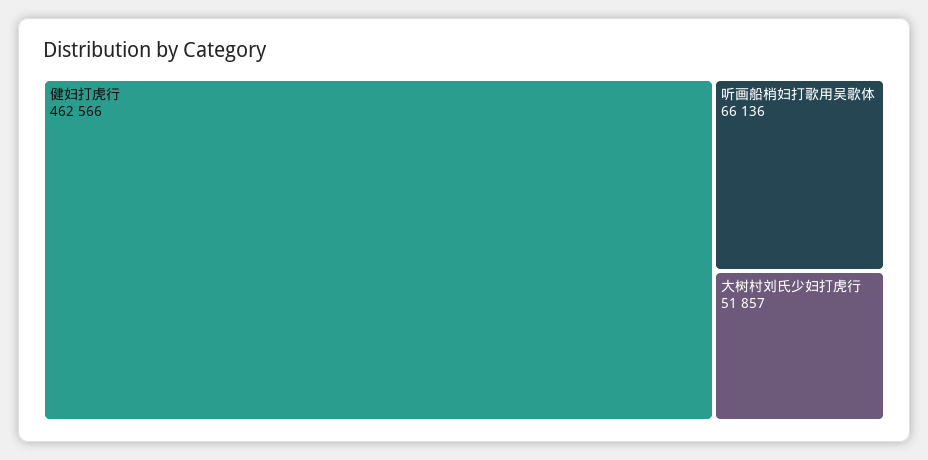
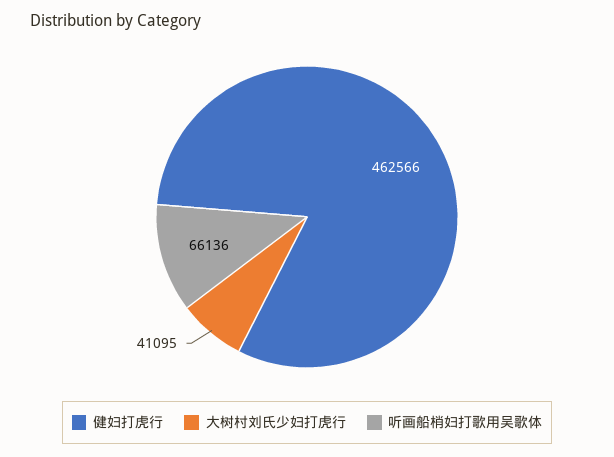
大树村刘氏少妇打虎行: 51857 -> 41095

